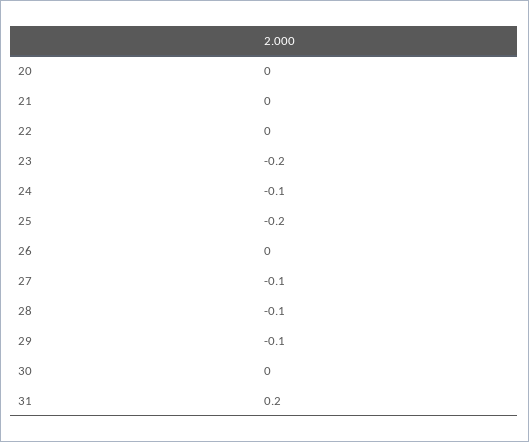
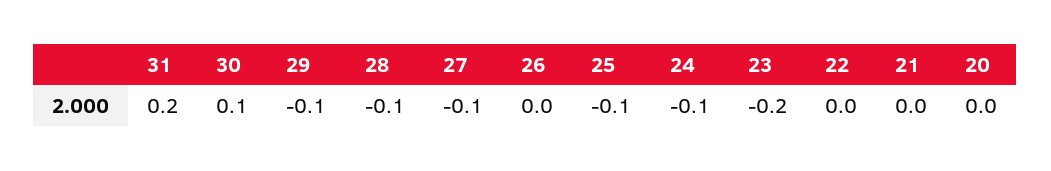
25: -0.2 -> -0.1
30: 0 -> 0.1

